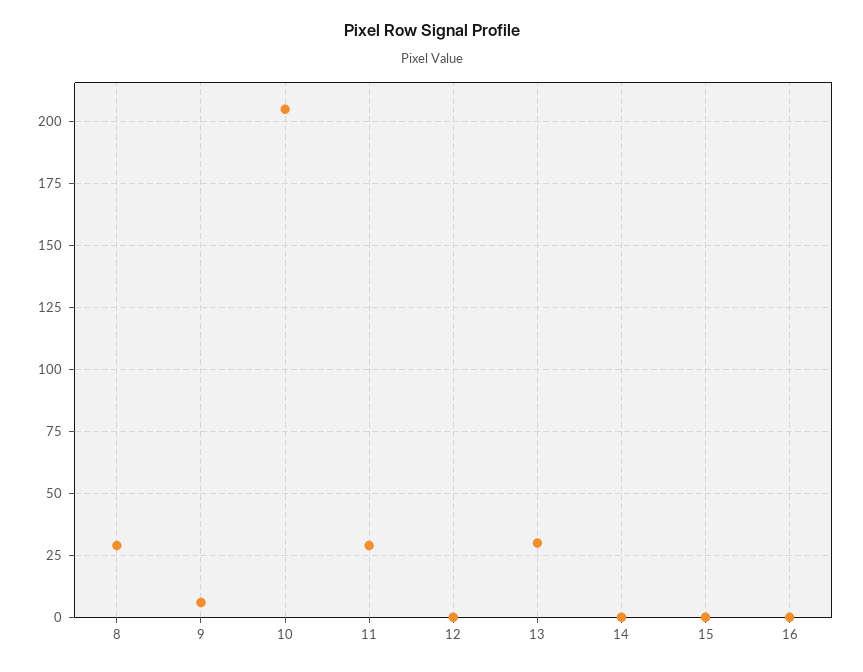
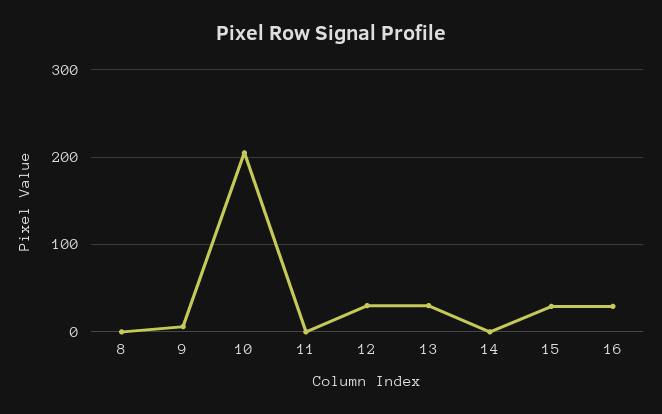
8: 30 -> 0
11: 30 -> 0
12: 0 -> 30
15: 0 -> 30
16: 0 -> 30

